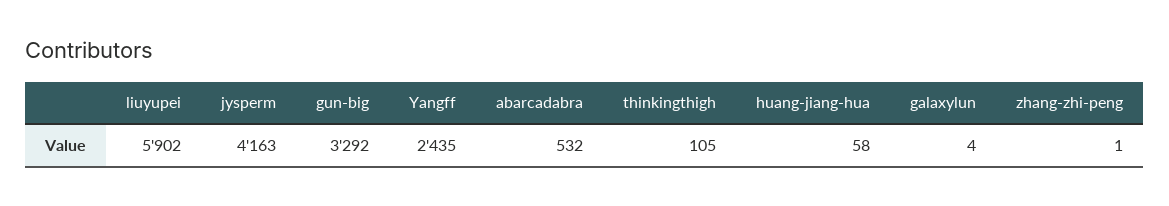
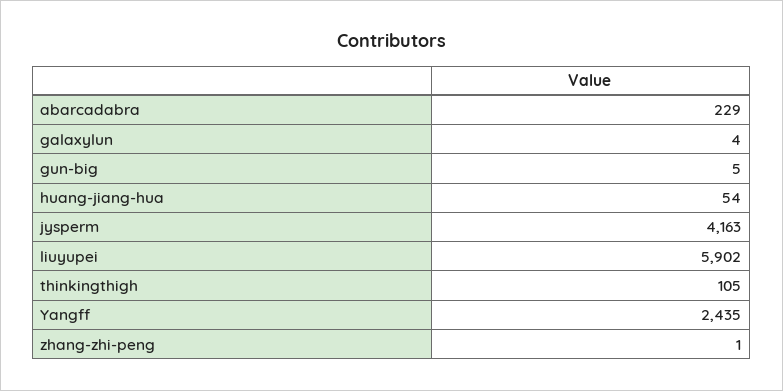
gun-big: 3292 -> 5
abarcadabra: 532 -> 229
huang-jiang-hua: 58 -> 54

